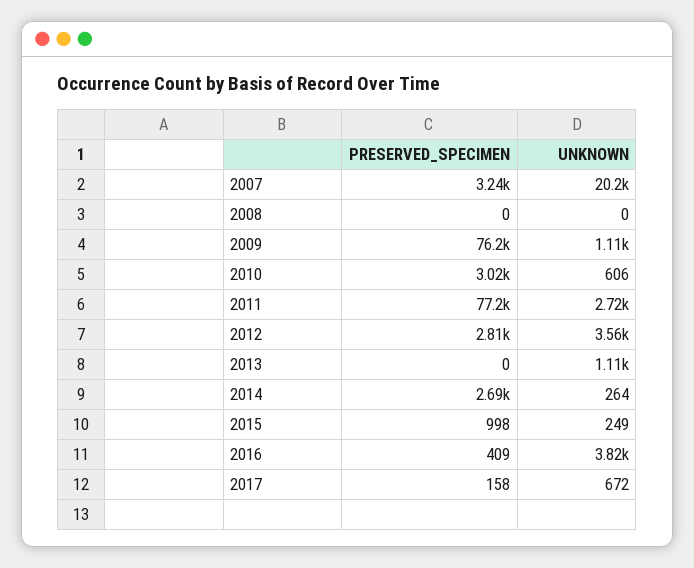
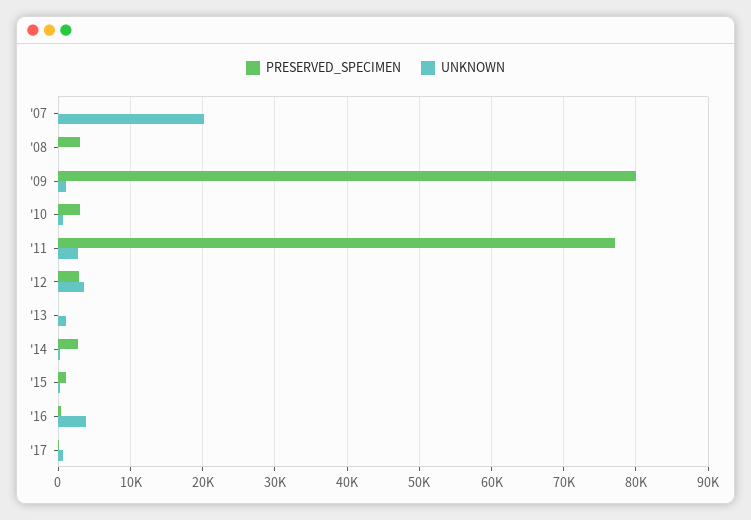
PRESERVED_SPECIMEN, 2007: 3240 -> 0
PRESERVED_SPECIMEN, 2008: 0 -> 3000
PRESERVED_SPECIMEN, 2009: 76200 -> 80000

